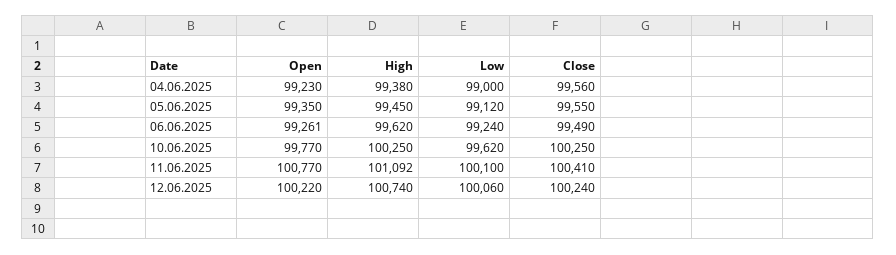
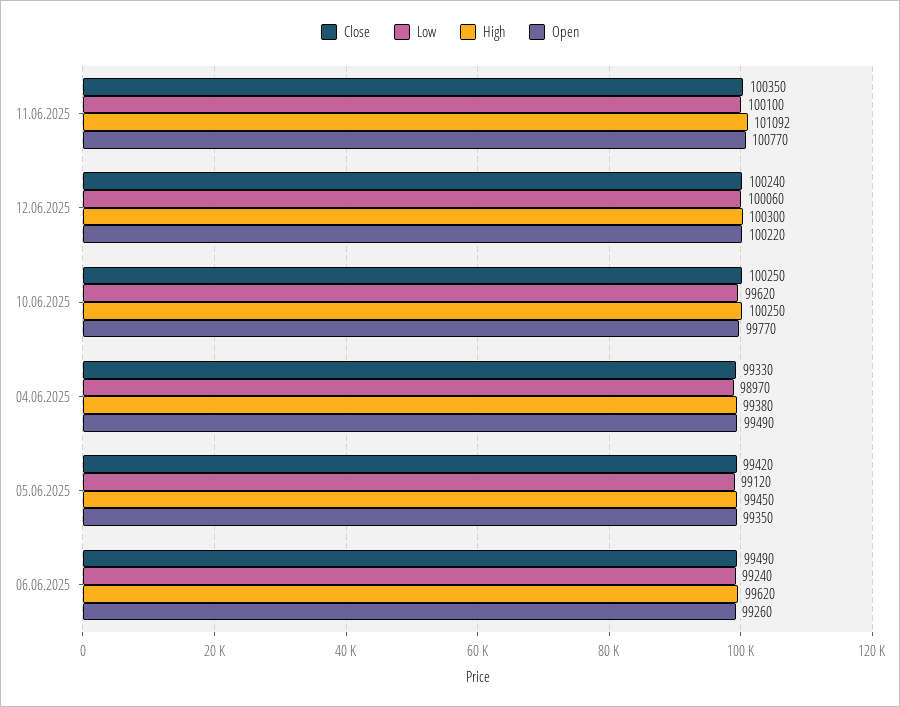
Open, 04.06.2025: 99230 -> 99490
Low, 04.06.2025: 99000 -> 98970
Close, 04.06.2025: 99560 -> 99330
Close, 05.06.2025: 99550 -> 99420
Open, 06.06.2025: 99261 -> 99260
Close, 11.06.2025: 100410 -> 100350
High, 12.06.2025: 100740 -> 100300

